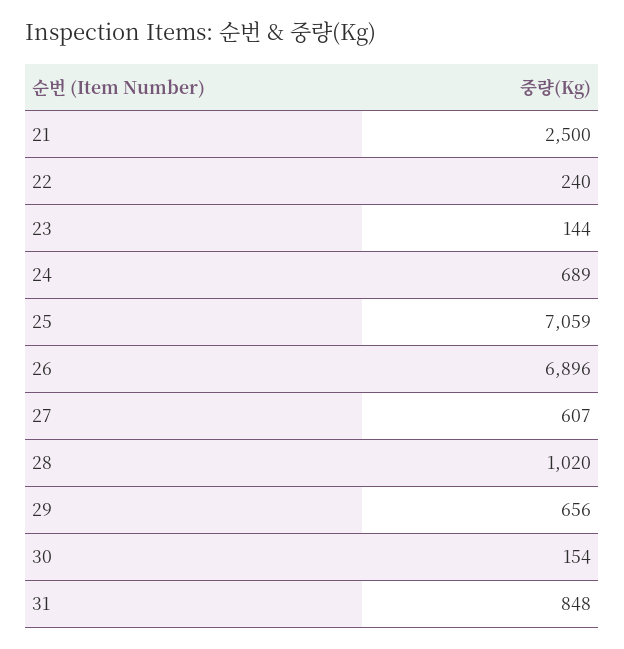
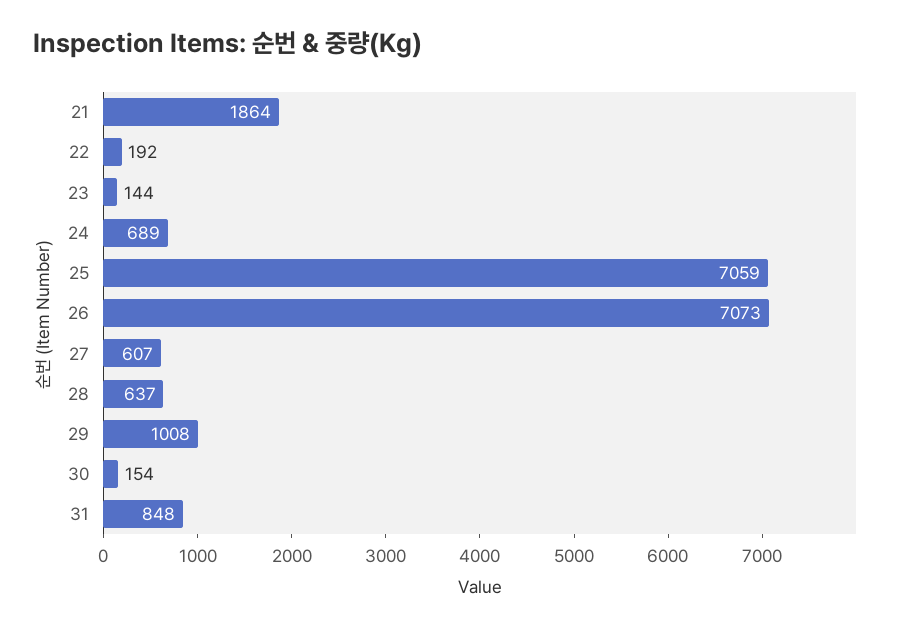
21: 2500 -> 1864
22: 240 -> 192
26: 6896 -> 7073
28: 1020 -> 637
29: 656 -> 1008

